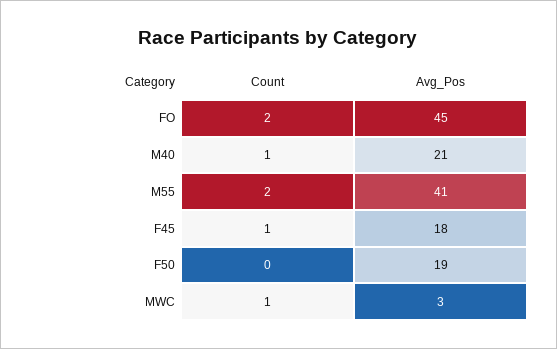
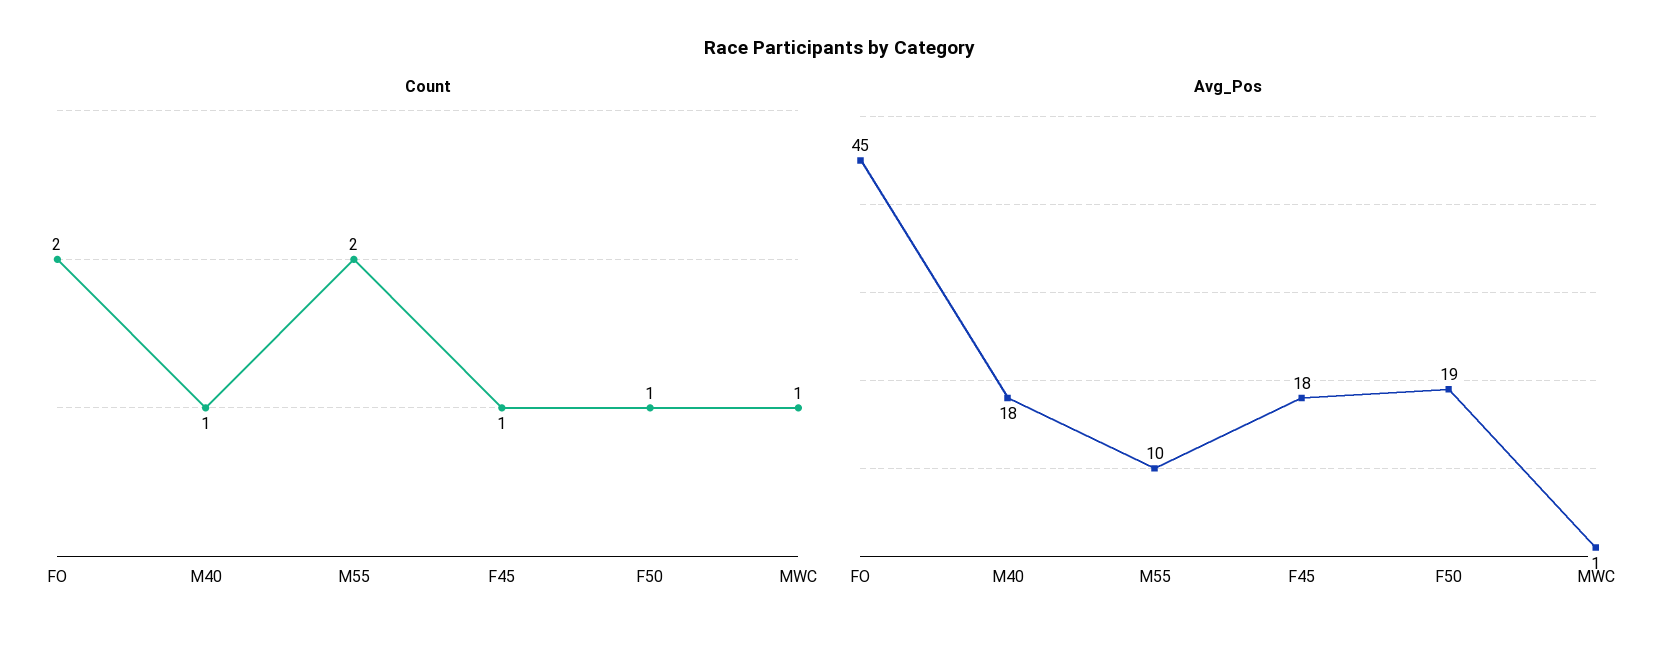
Avg_Pos, M40: 21 -> 18
Avg_Pos, M55: 41 -> 10
Count, F50: 0 -> 1
Avg_Pos, MWC: 3 -> 1

